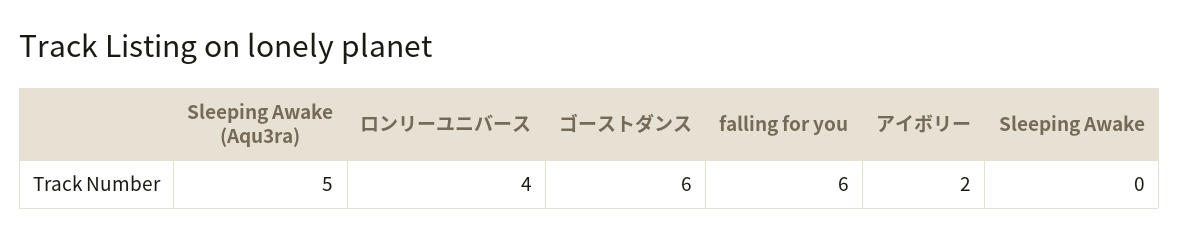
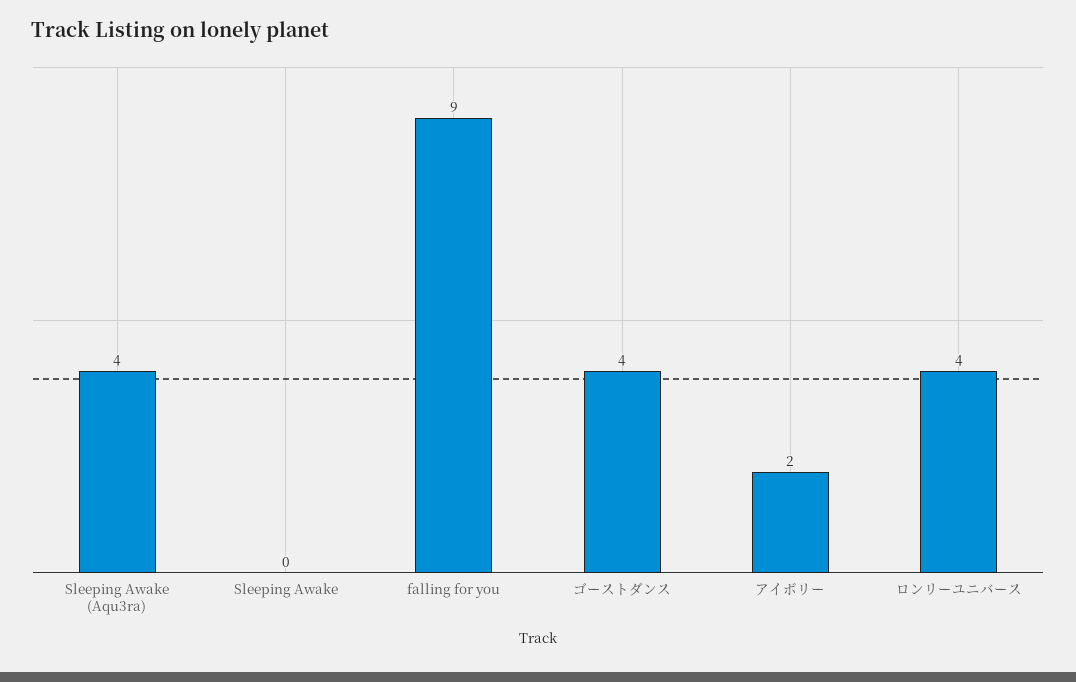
Sleeping Awake (Aqu3ra): 5 -> 4
ゴーストダンス: 6 -> 4
falling for you: 6 -> 9

